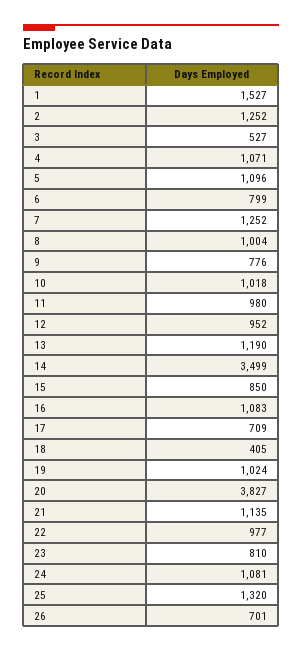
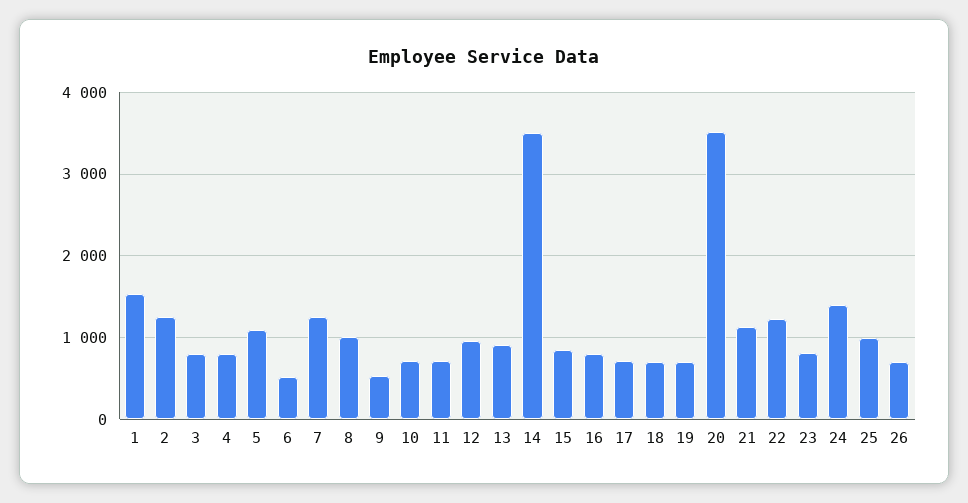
3: 527 -> 800
4: 1071 -> 800
6: 799 -> 500
9: 776 -> 500
10: 1018 -> 700
11: 980 -> 700
13: 1190 -> 900
16: 1083 -> 800
18: 405 -> 700
19: 1024 -> 700
20: 3827 -> 3500
22: 977 -> 1200
24: 1081 -> 1400
25: 1320 -> 1000

